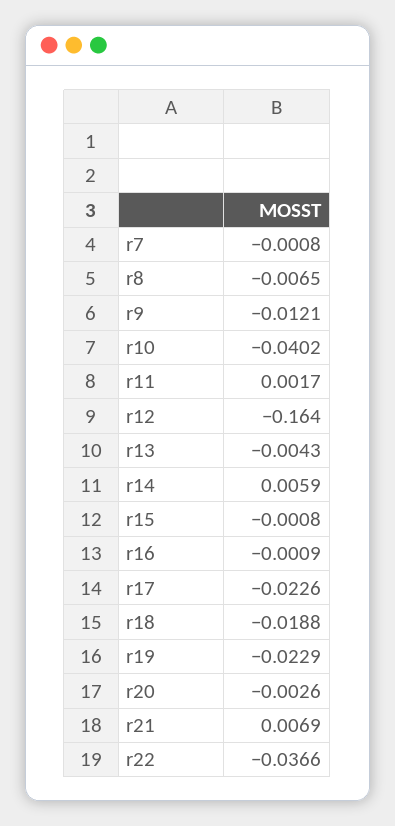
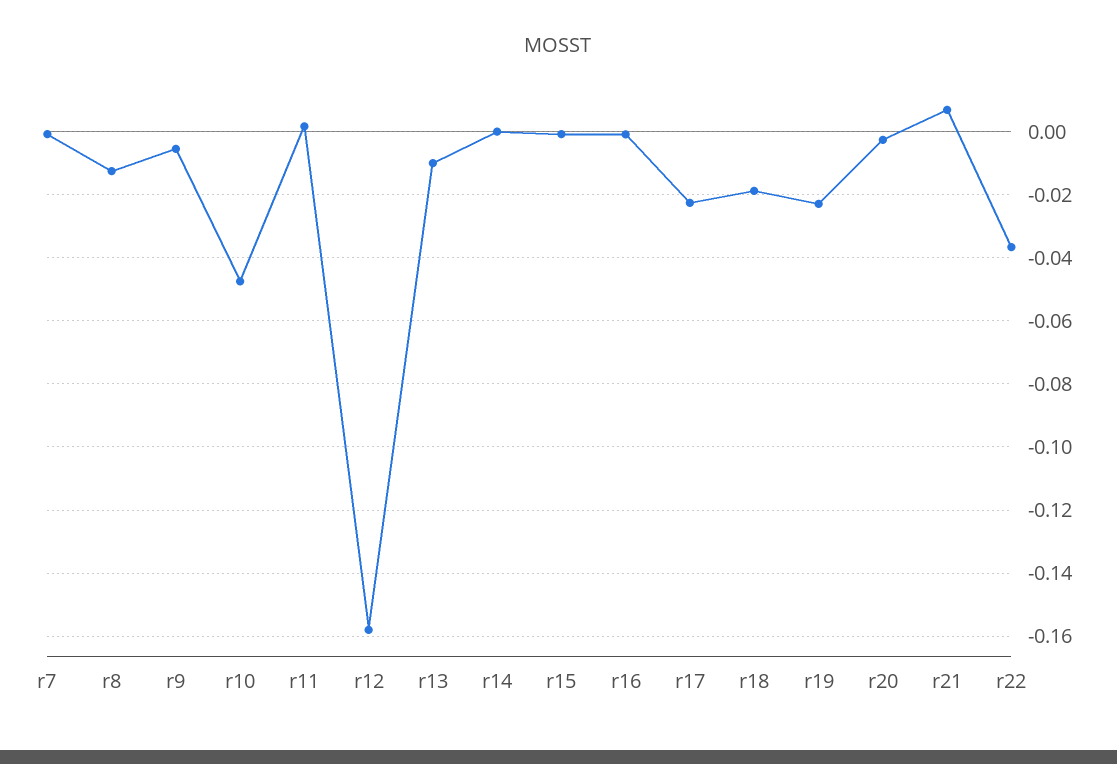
r8: -0.0065 -> -0.012
r9: -0.0121 -> -0.006
r10: -0.0402 -> -0.048
r12: -0.164 -> -0.158
r13: -0.0043 -> -0.01
r14: 0.0059 -> 0

